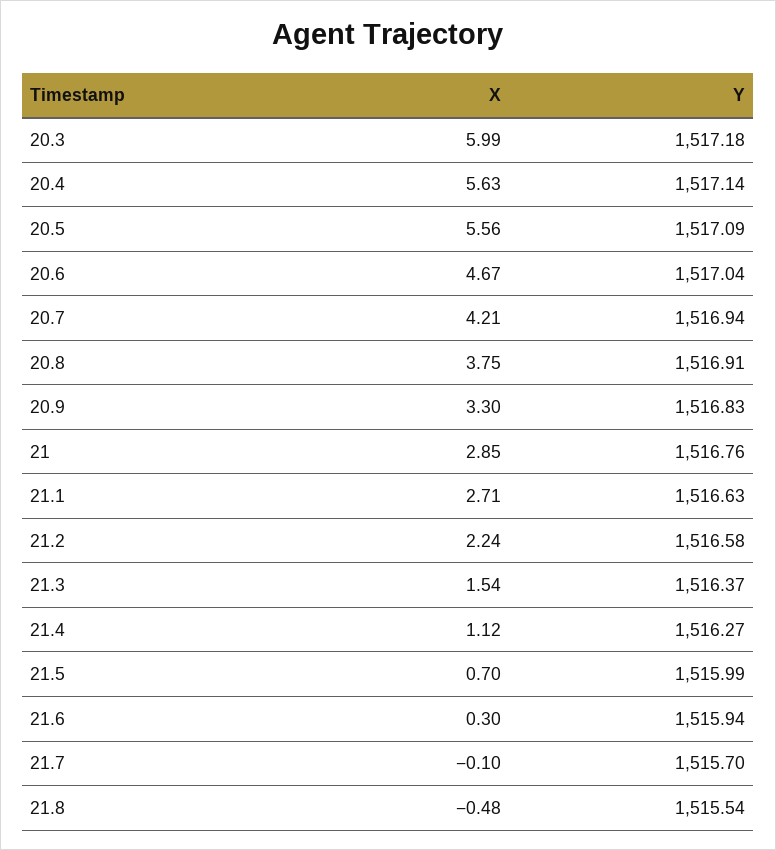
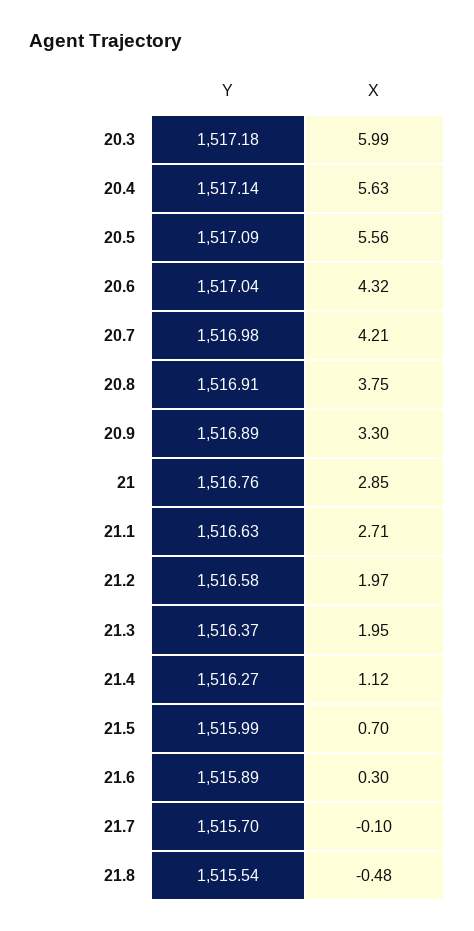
X, 20.6: 4.67 -> 4.32
Y, 20.7: 1516.94 -> 1516.98
Y, 20.9: 1516.83 -> 1516.89
X, 21.2: 2.24 -> 1.97
X, 21.3: 1.54 -> 1.95
Y, 21.6: 1515.94 -> 1515.89

